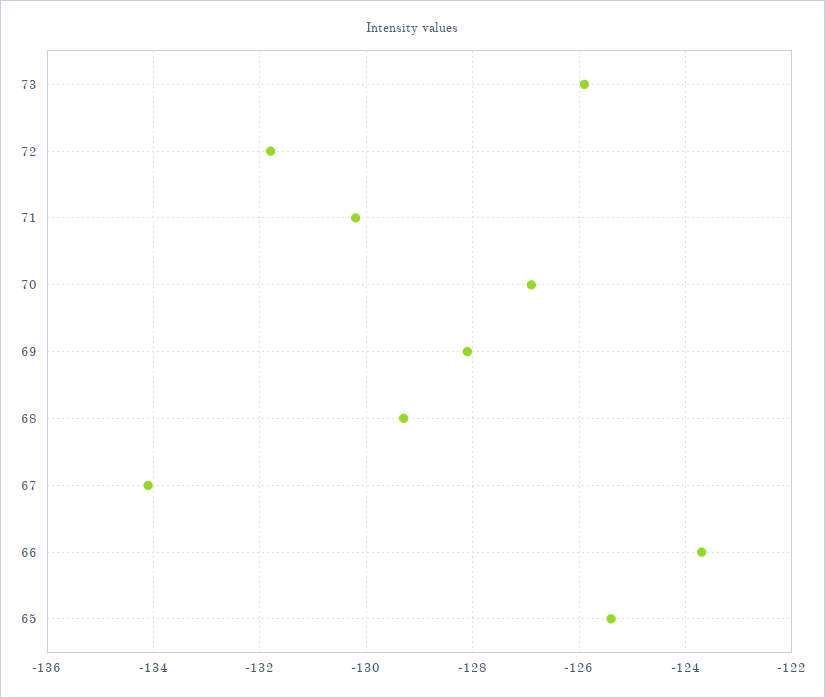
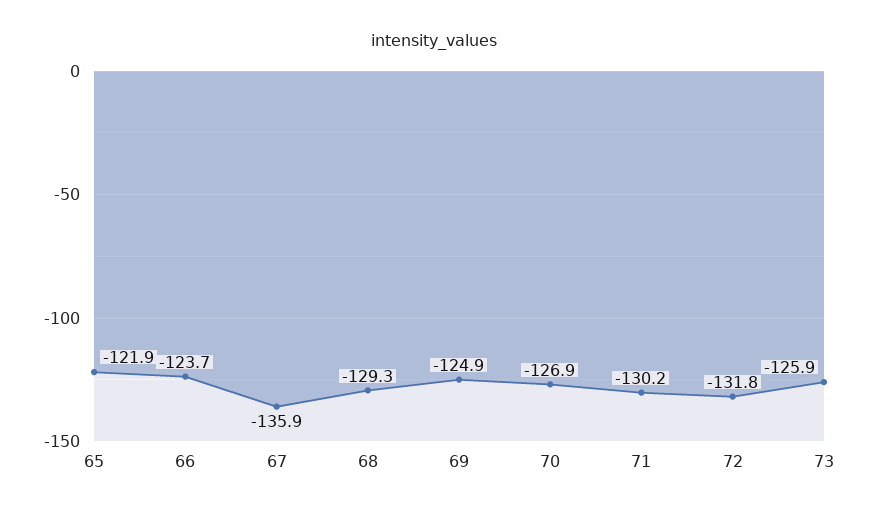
69: -128 -> -124.9
67: -134 -> -135.9
65: -125.5 -> -121.9

